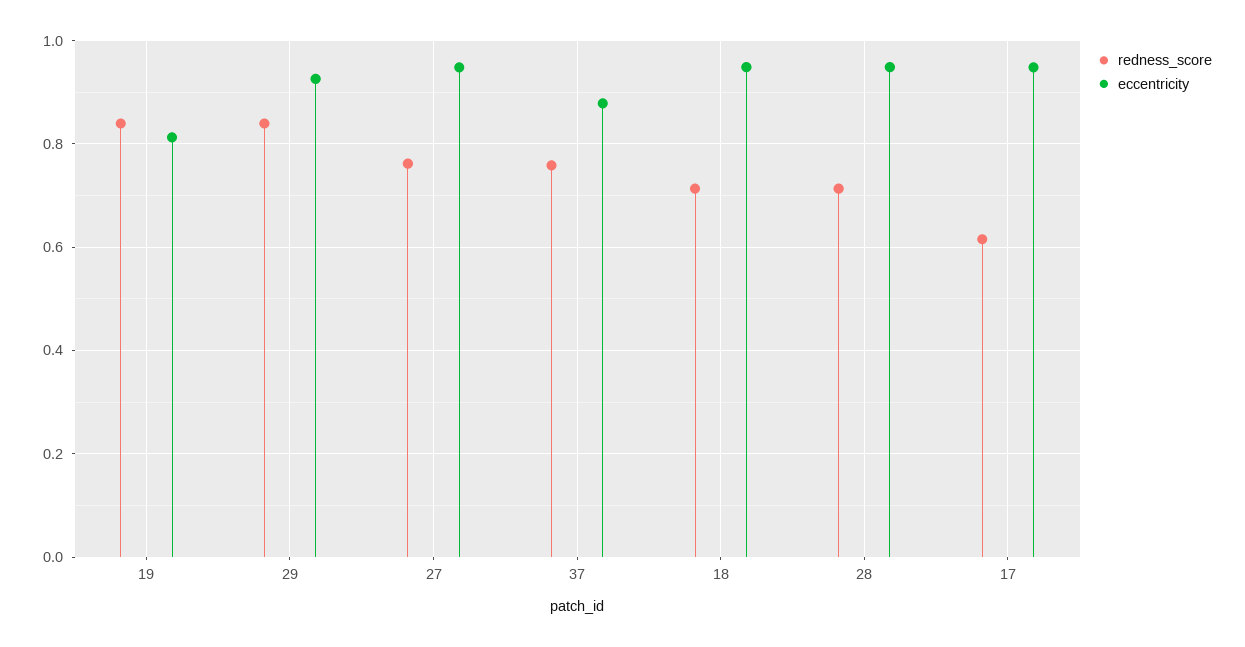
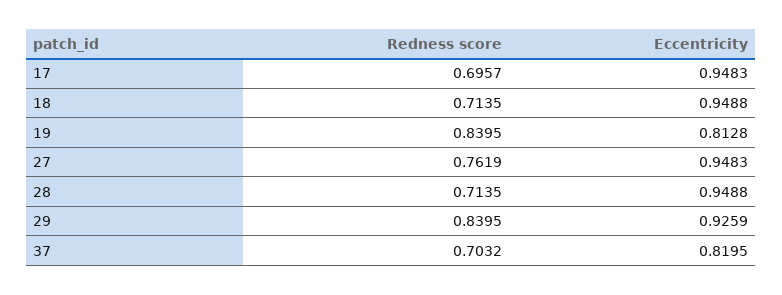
redness_score, 37: 0.76 -> 0.7032
eccentricity, 37: 0.88 -> 0.8195
redness_score, 17: 0.62 -> 0.6957

